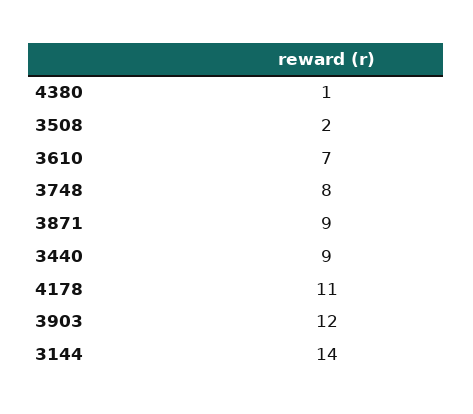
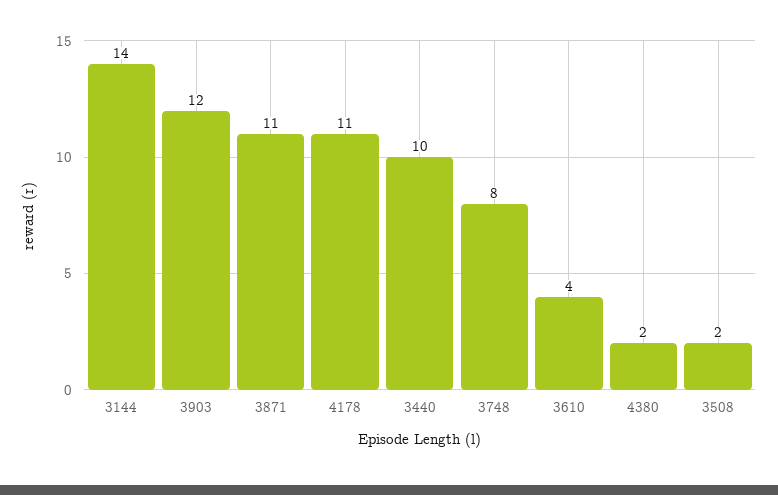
4380: 1 -> 2
3610: 7 -> 4
3871: 9 -> 11
3440: 9 -> 10

